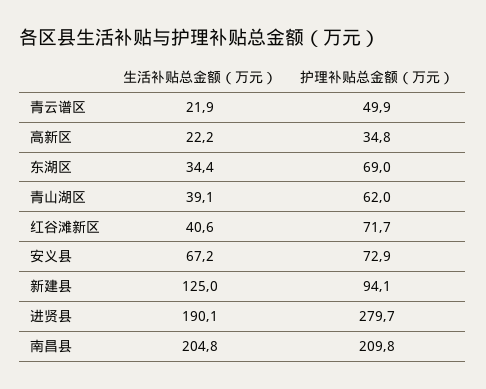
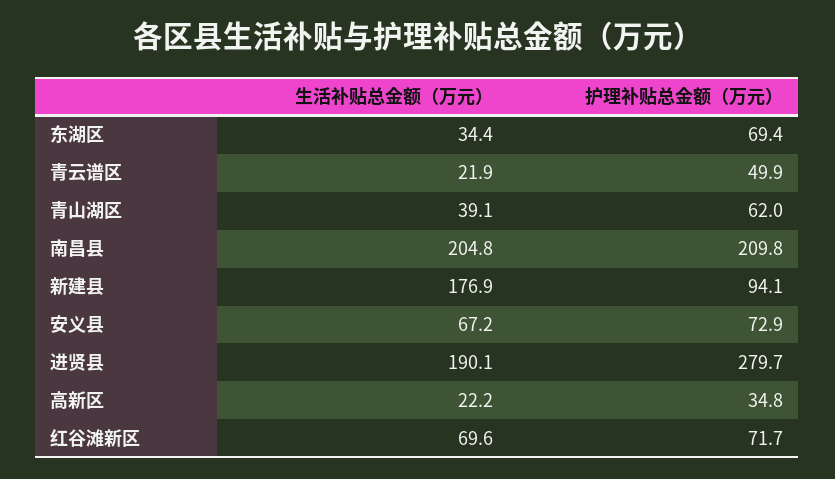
护理补贴总金额（万元）, 东湖区: 69 -> 69.4
生活补贴总金额（万元）, 红谷滩新区: 40.6 -> 69.6
生活补贴总金额（万元）, 新建县: 125 -> 176.9

